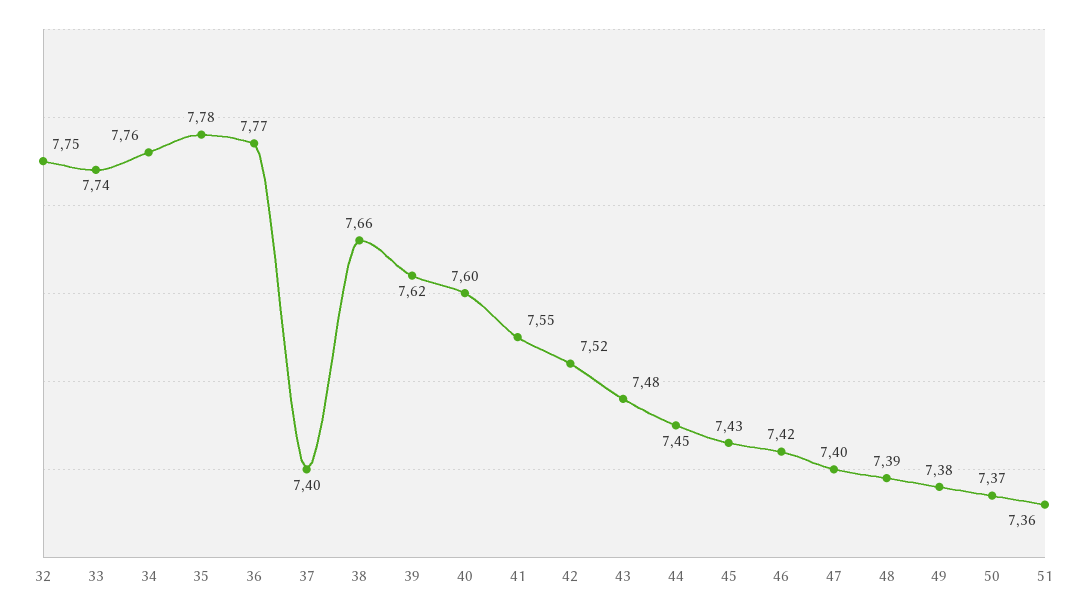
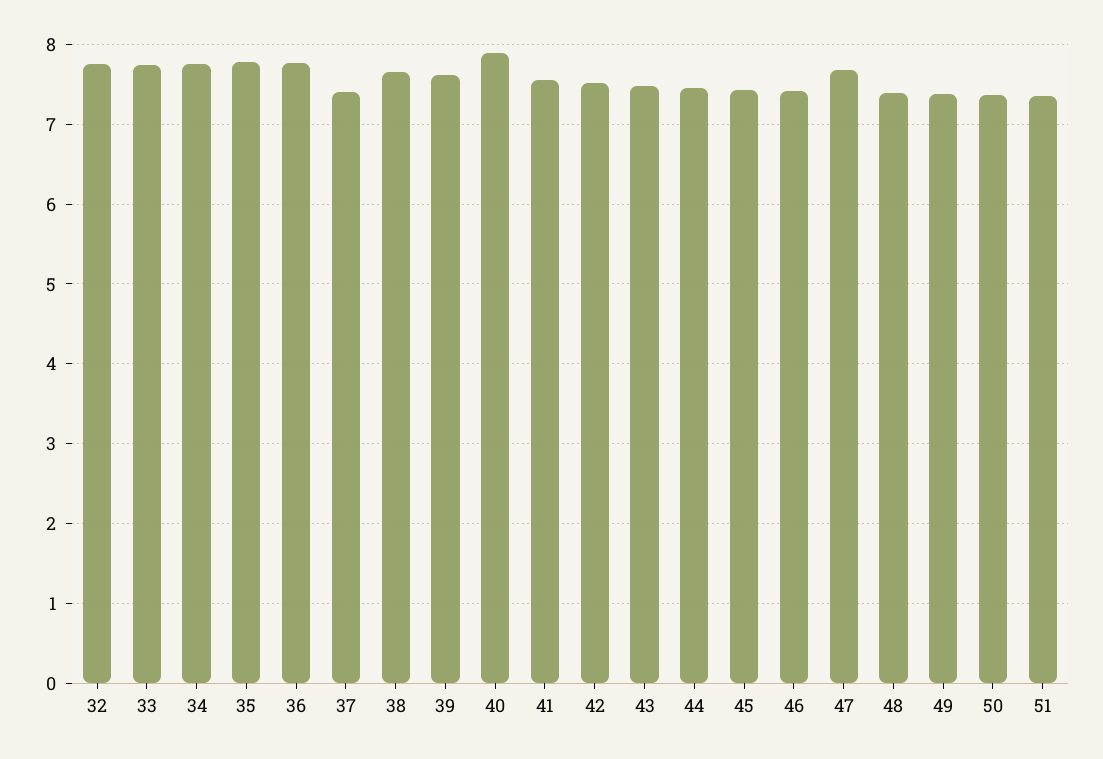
40: 7.6 -> 7.9
47: 7.4 -> 7.7

